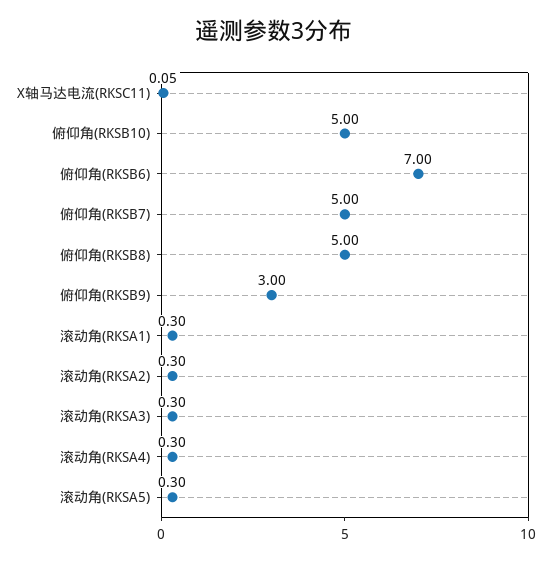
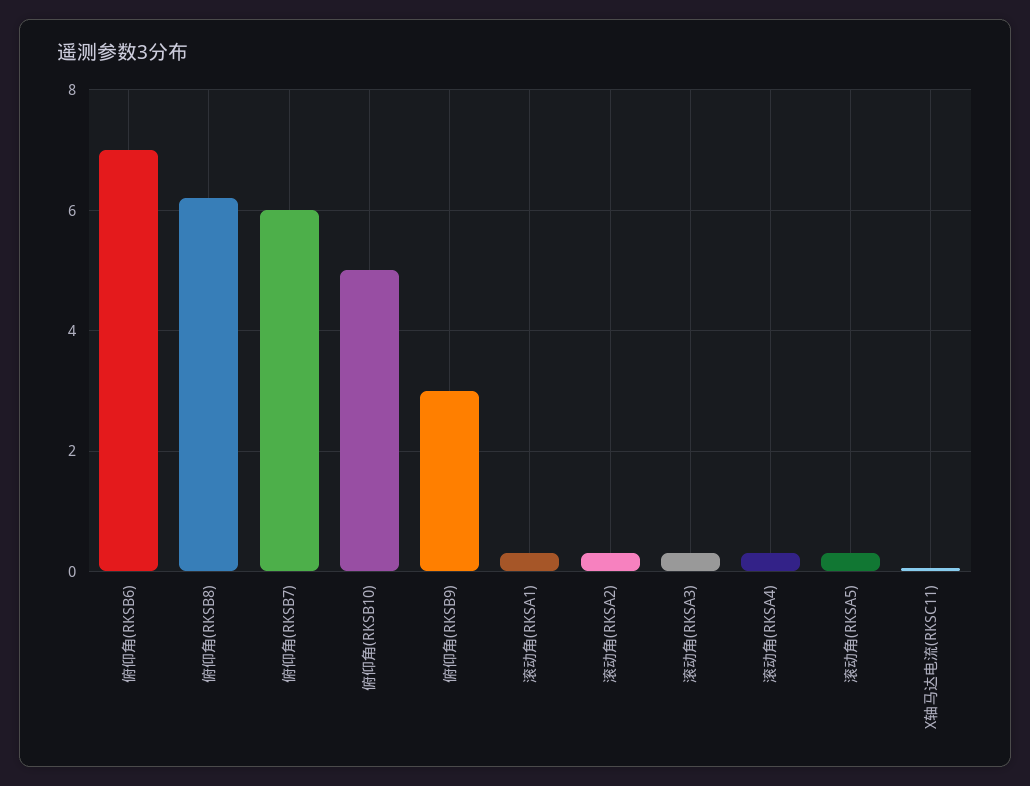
俯仰角(RKSB7): 5 -> 6
俯仰角(RKSB8): 5 -> 6.2

